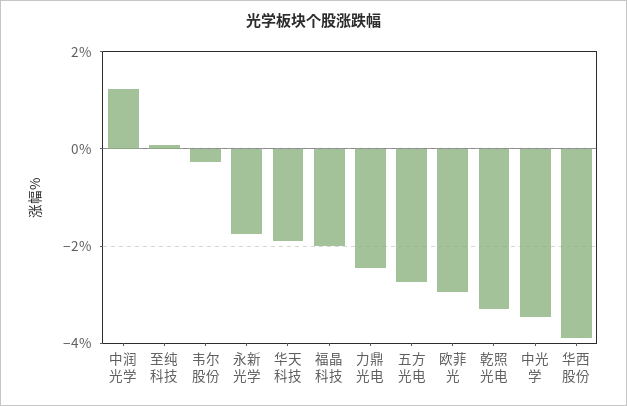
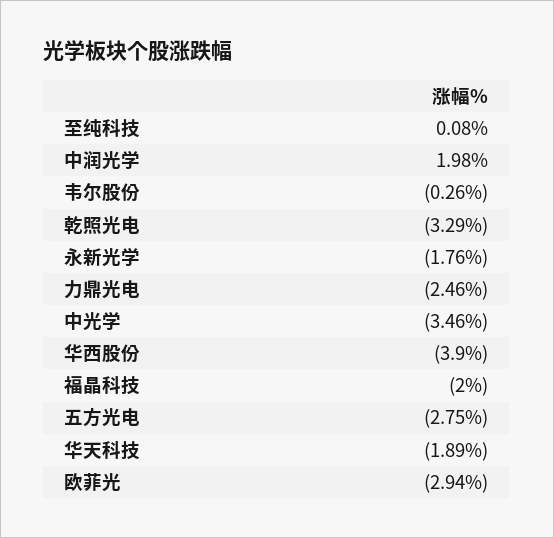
中润光学: 1.2 -> 1.98

